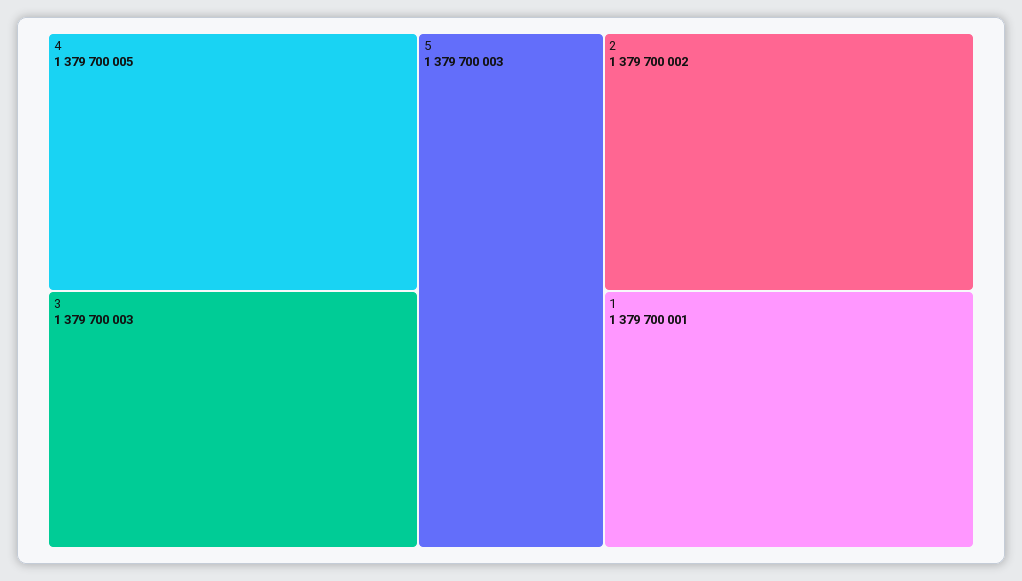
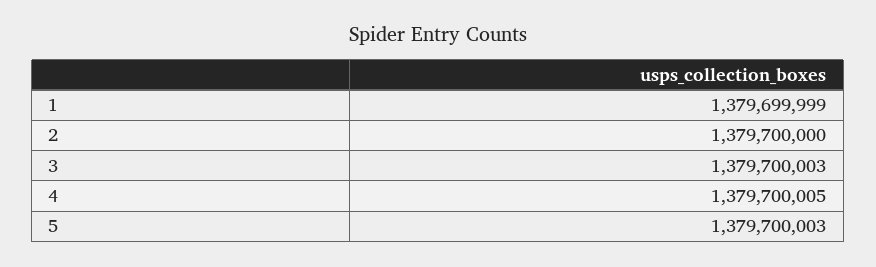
2: 1379700002 -> 1379700000
1: 1379700001 -> 1379699999

